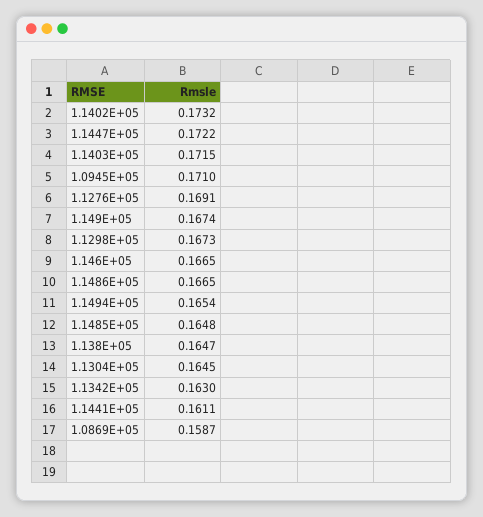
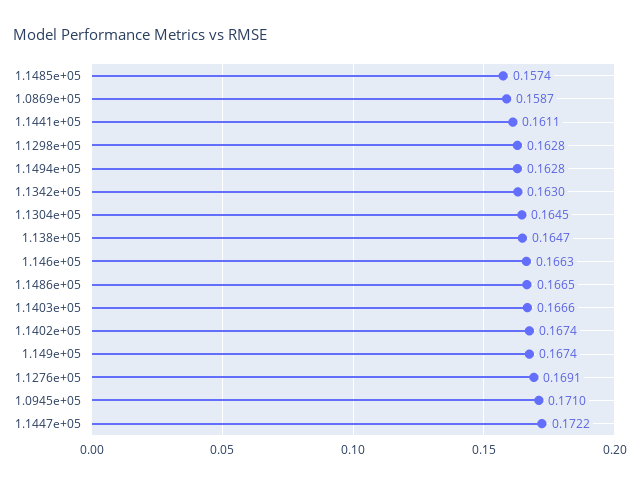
1.1402E+05: 0.1732 -> 0.1674
1.1403E+05: 0.1715 -> 0.1666
1.1298E+05: 0.1673 -> 0.1628
1.146E+05: 0.1665 -> 0.1663
1.1494E+05: 0.1654 -> 0.1628
1.1485E+05: 0.1648 -> 0.1574

